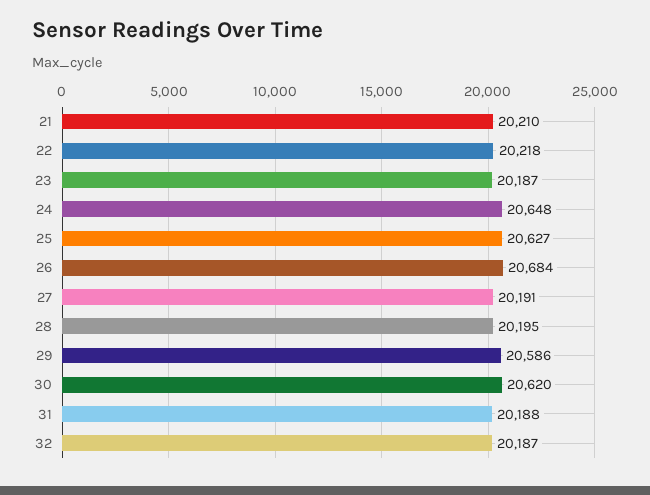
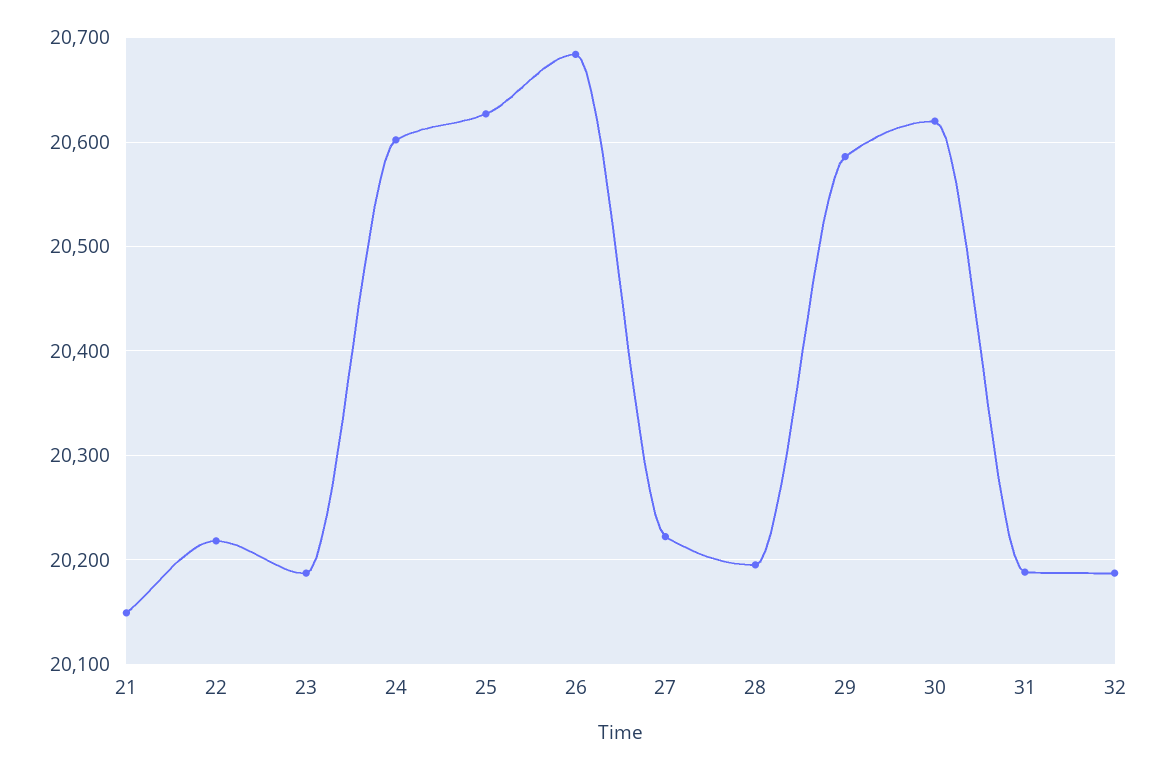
21: 20210 -> 20150
24: 20648 -> 20600
27: 20191 -> 20220

